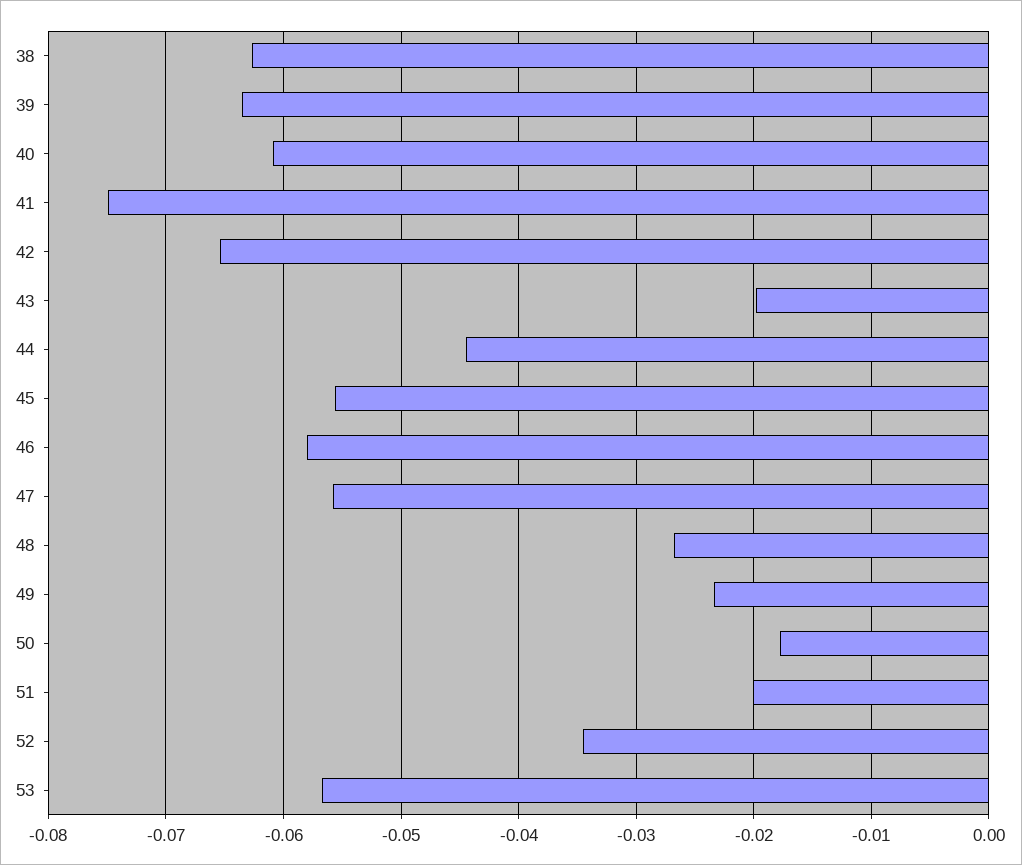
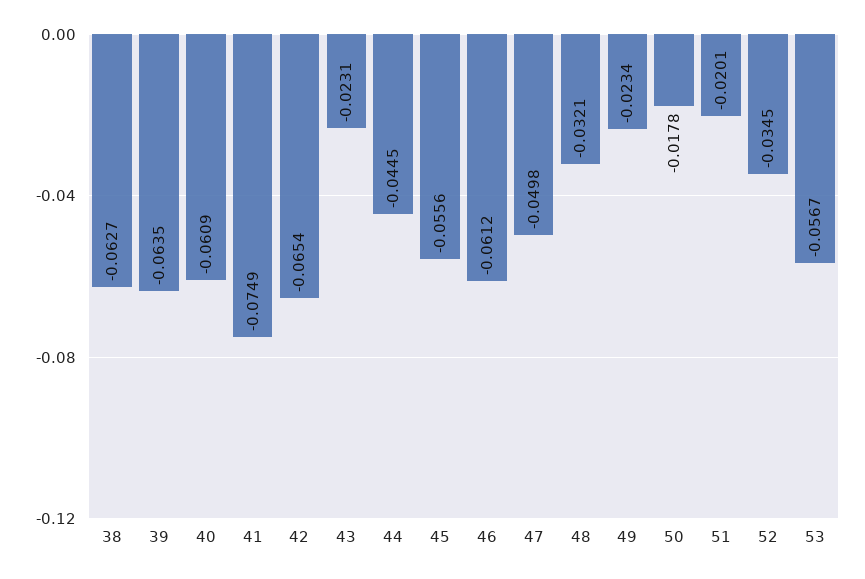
43: -0.02 -> -0.0231
46: -0.058 -> -0.0612
47: -0.056 -> -0.0498
48: -0.027 -> -0.0321

